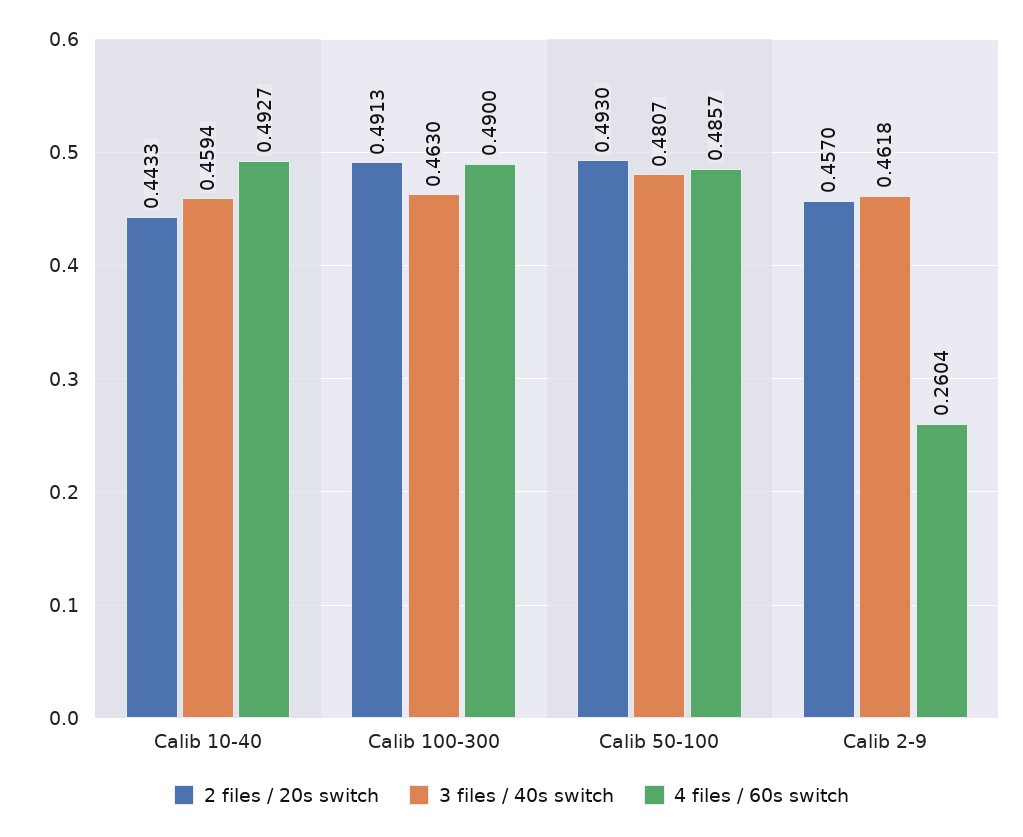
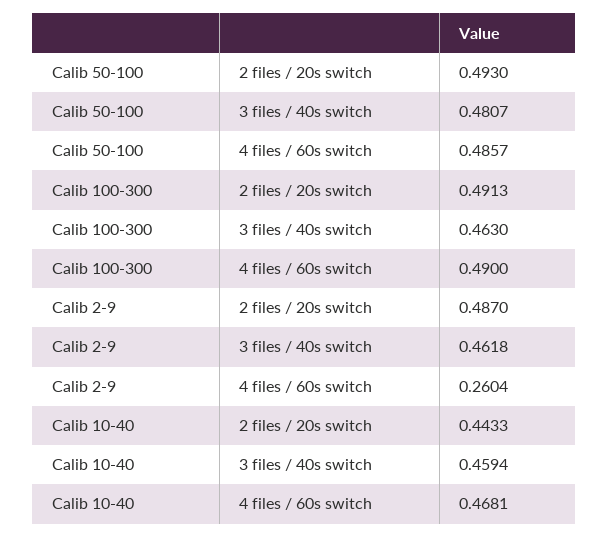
4 files / 60s switch, Calib 10-40: 0.4927 -> 0.4681
2 files / 20s switch, Calib 2-9: 0.457 -> 0.487

